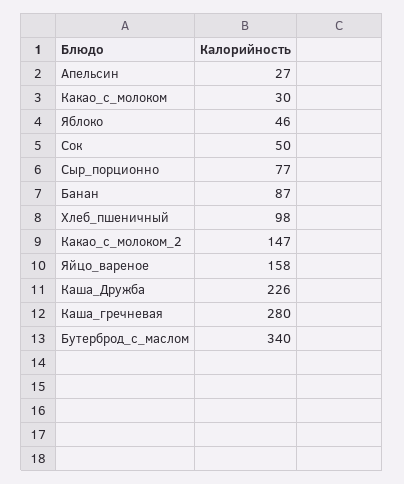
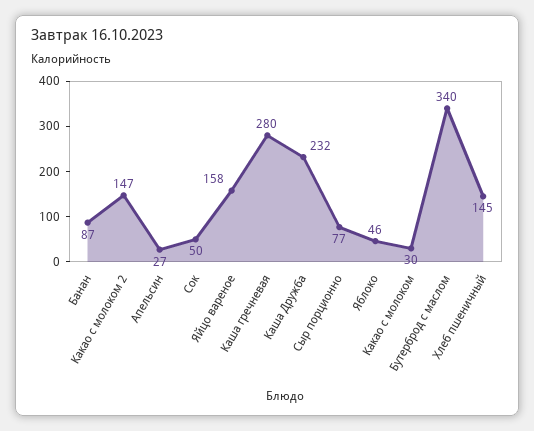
Хлеб_пшеничный: 98 -> 145
Каша_Дружба: 226 -> 232

